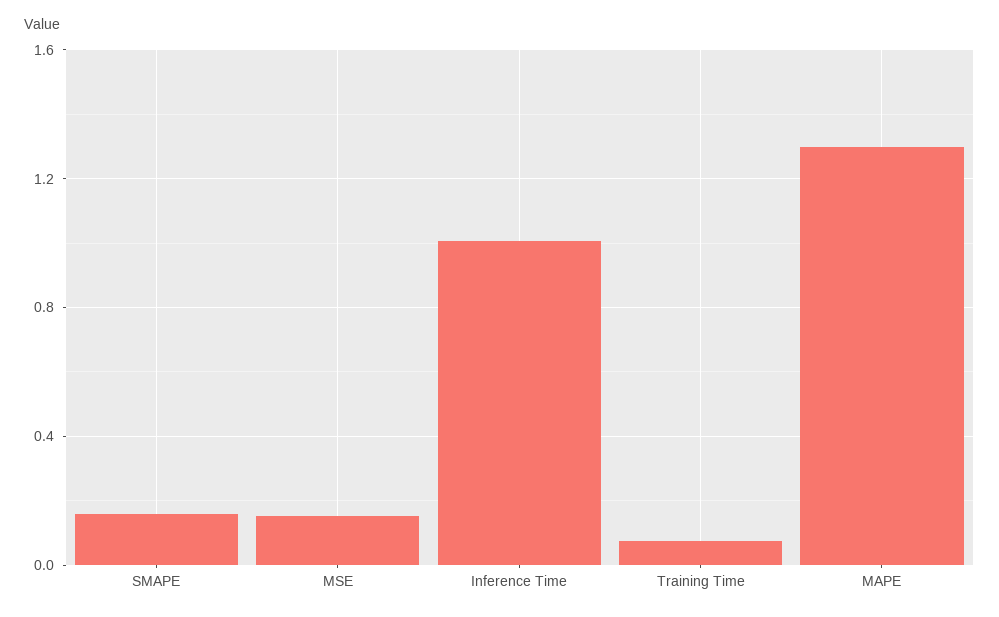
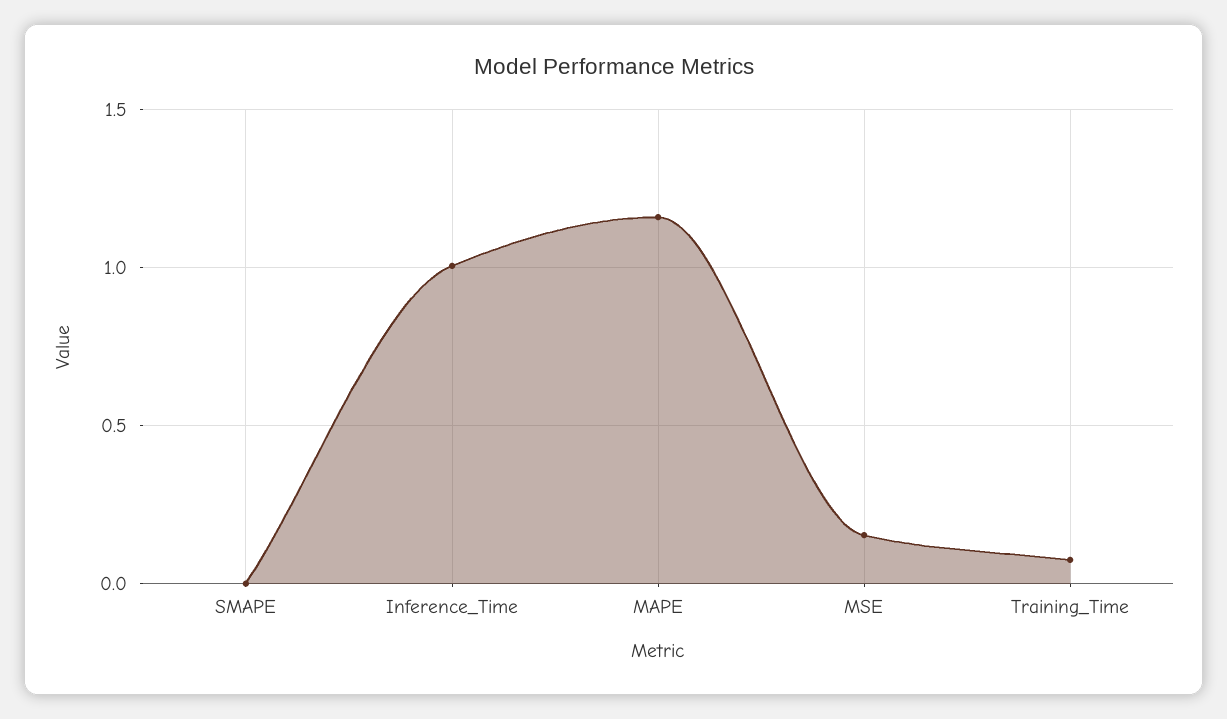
SMAPE: 0.15 -> 0
MAPE: 1.3 -> 1.15

